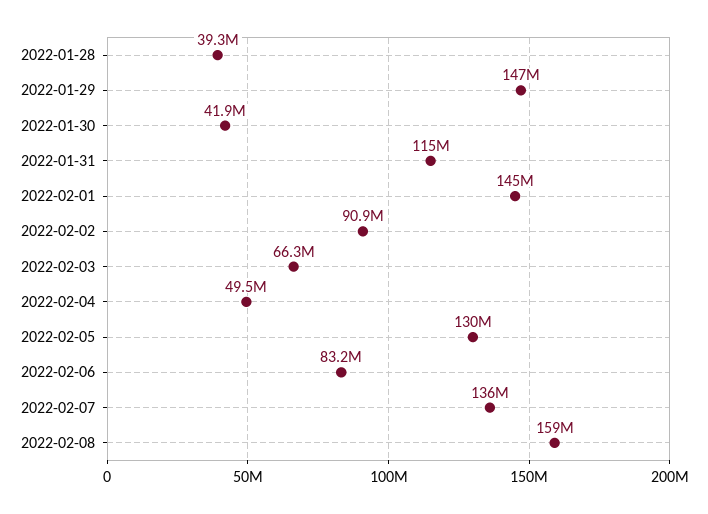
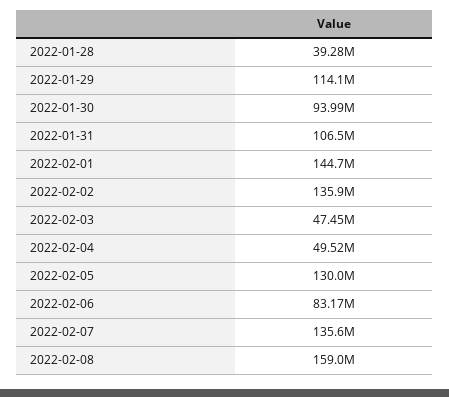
2022-01-29: 147000000 -> 114100000
2022-01-30: 41900000 -> 93990000
2022-01-31: 115000000 -> 106500000
2022-02-02: 90900000 -> 135900000
2022-02-03: 66300000 -> 47450000

